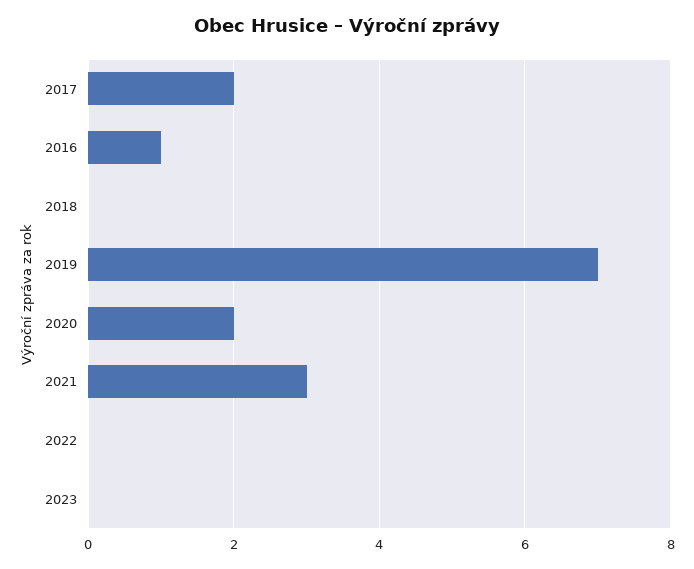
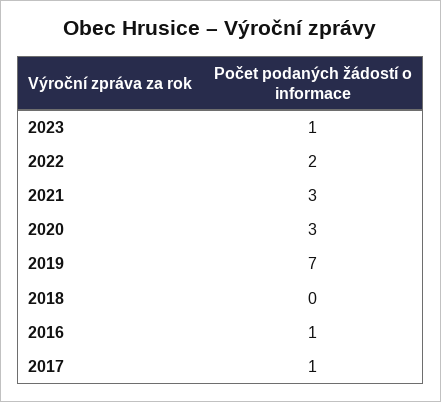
2017: 2 -> 1
2020: 2 -> 3
2022: 0 -> 2
2023: 0 -> 1

